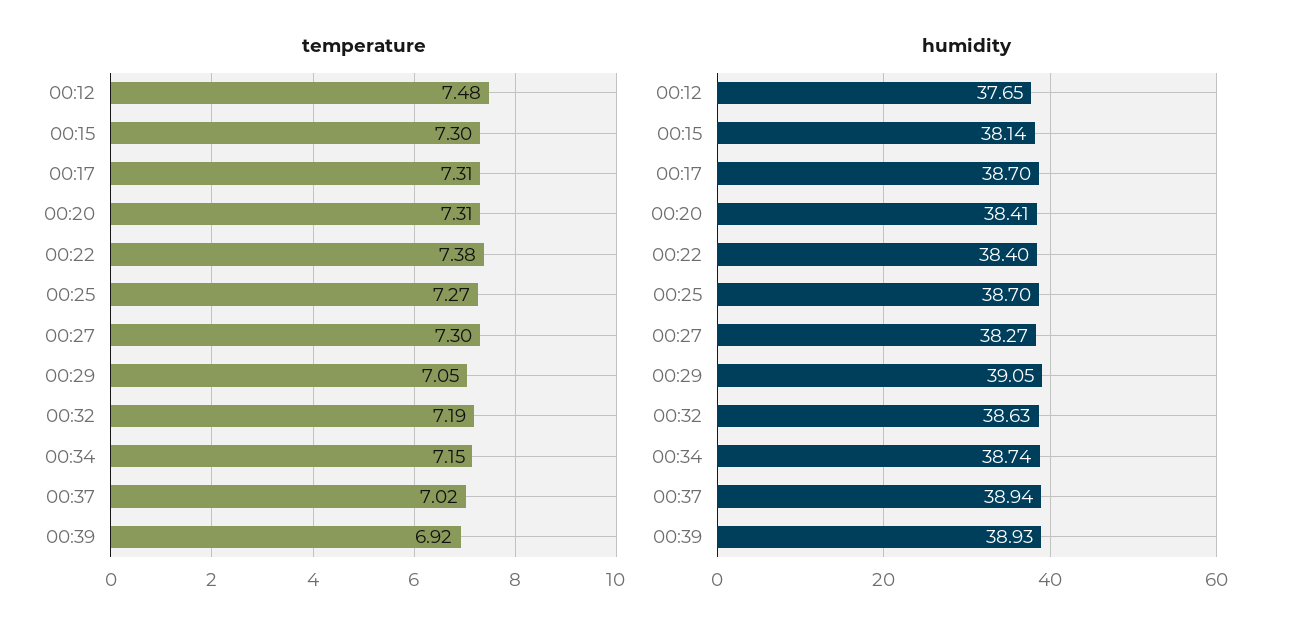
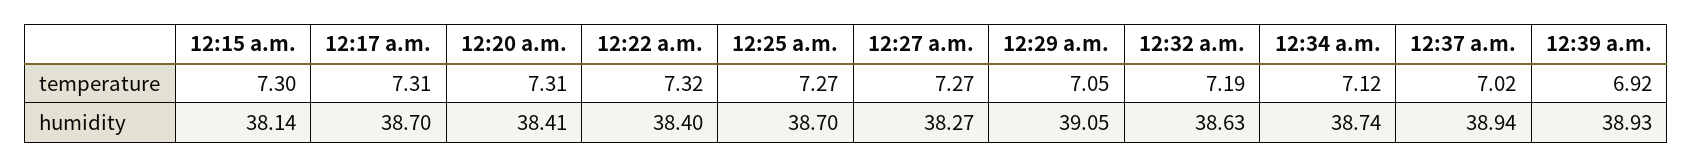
temperature, 00:12: 7.48 -> none
temperature, 00:22: 7.38 -> 7.32
temperature, 00:27: 7.3 -> 7.27
temperature, 00:34: 7.15 -> 7.12
humidity, 00:12: 37.65 -> none

